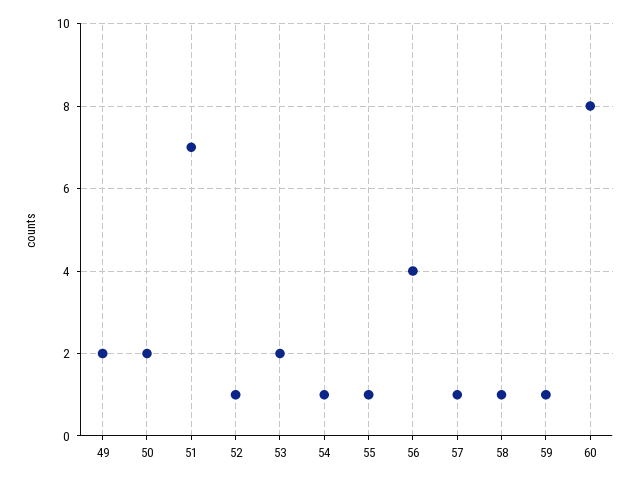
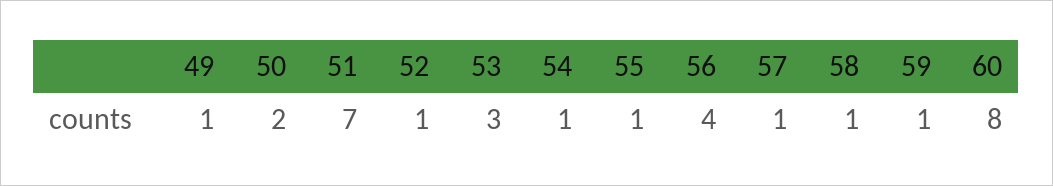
49: 2 -> 1
53: 2 -> 3

